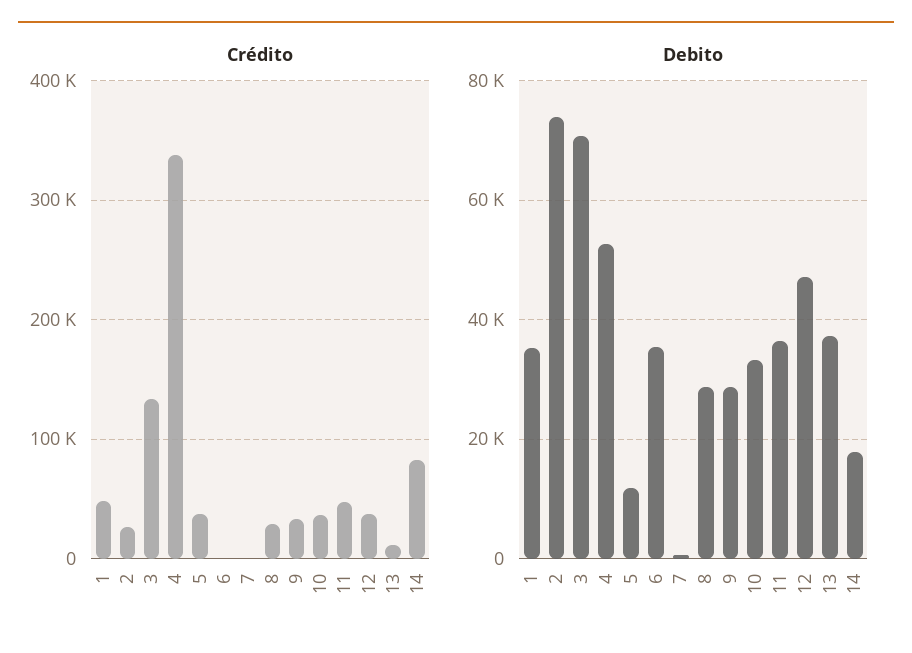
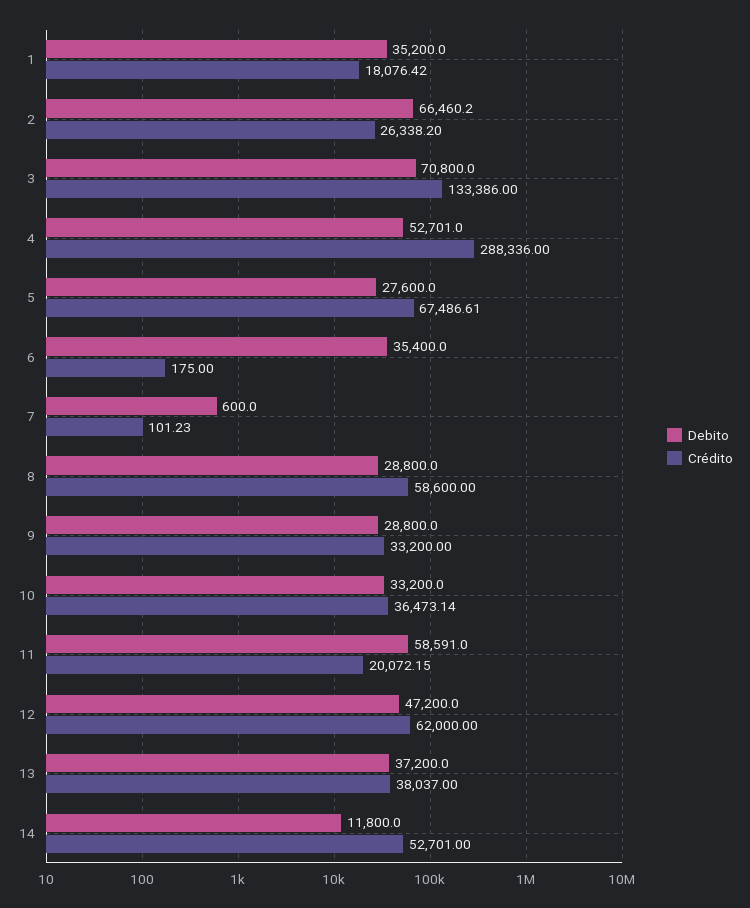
Crédito, 1: 50000 -> 18076.42
Crédito, 4: 340000 -> 288336
Crédito, 5: 40000 -> 67486.61
Crédito, 8: 30000 -> 58600
Crédito, 11: 50000 -> 20072.15
Crédito, 12: 40000 -> 62000
Crédito, 13: 10000 -> 38037
Crédito, 14: 80000 -> 52701
Debito, 2: 74000 -> 66460.2
Debito, 5: 12000 -> 27600
Debito, 11: 36000 -> 58591
Debito, 14: 18000 -> 11800

